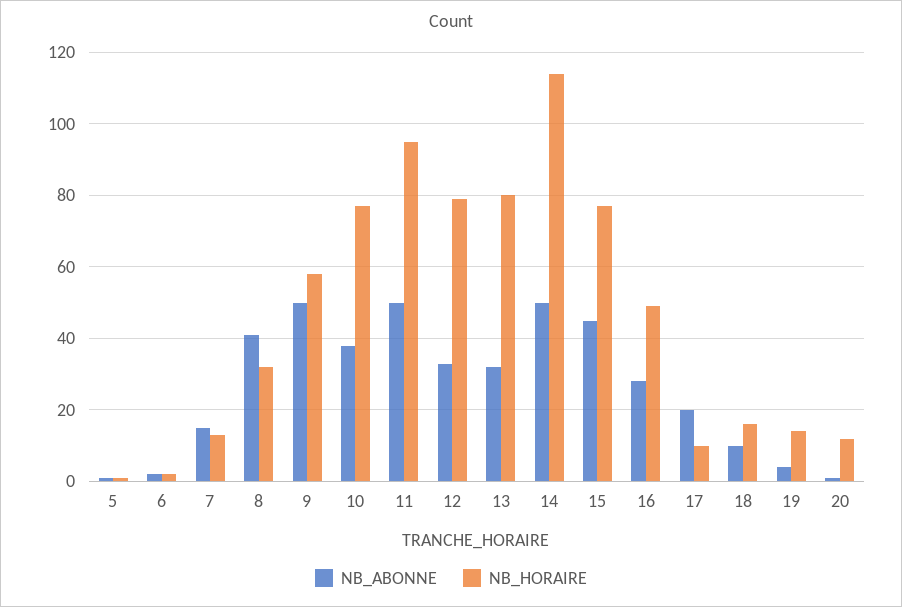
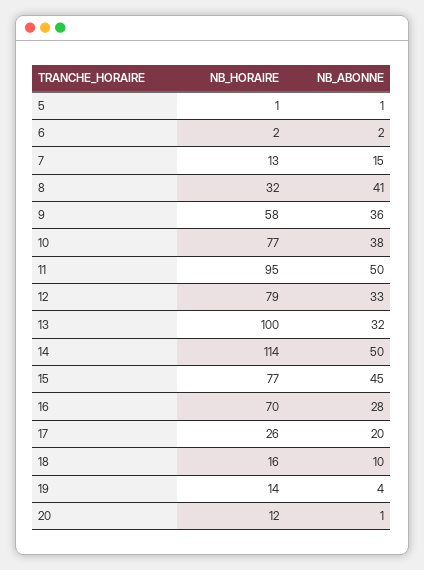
NB_ABONNE, 9: 50 -> 36
NB_HORAIRE, 13: 80 -> 100
NB_HORAIRE, 16: 50 -> 70
NB_HORAIRE, 17: 10 -> 26

